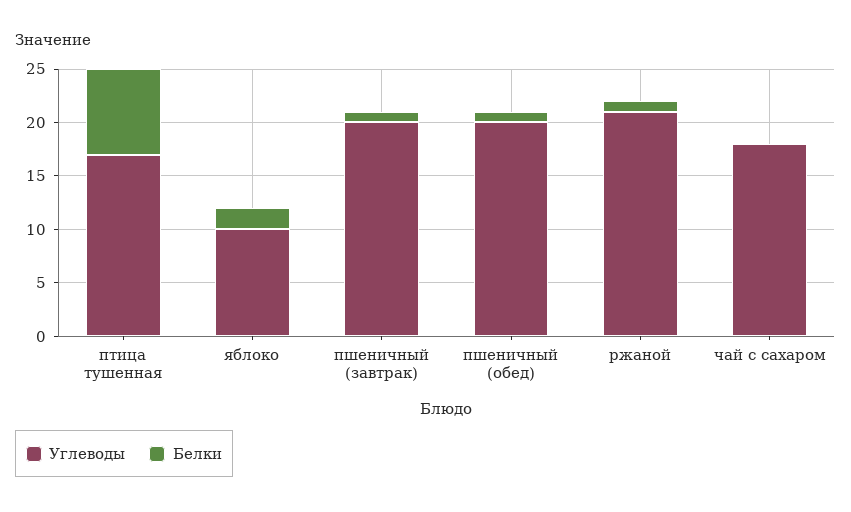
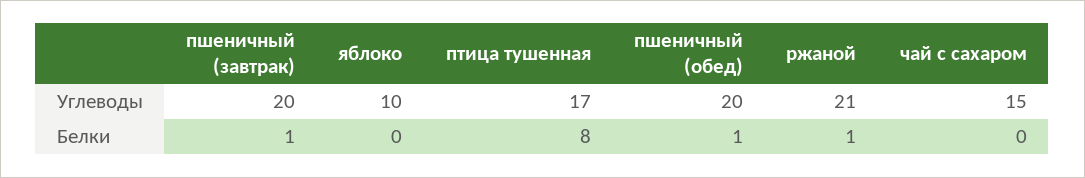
Белки, яблоко: 2 -> 0
Углеводы, чай с сахаром: 18 -> 15

